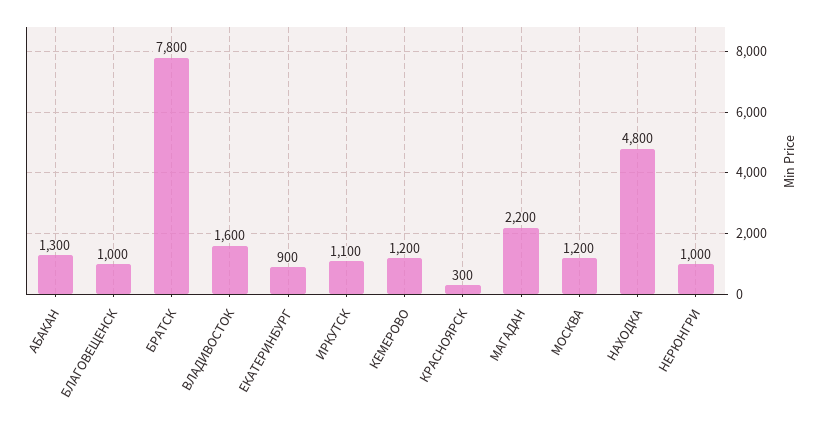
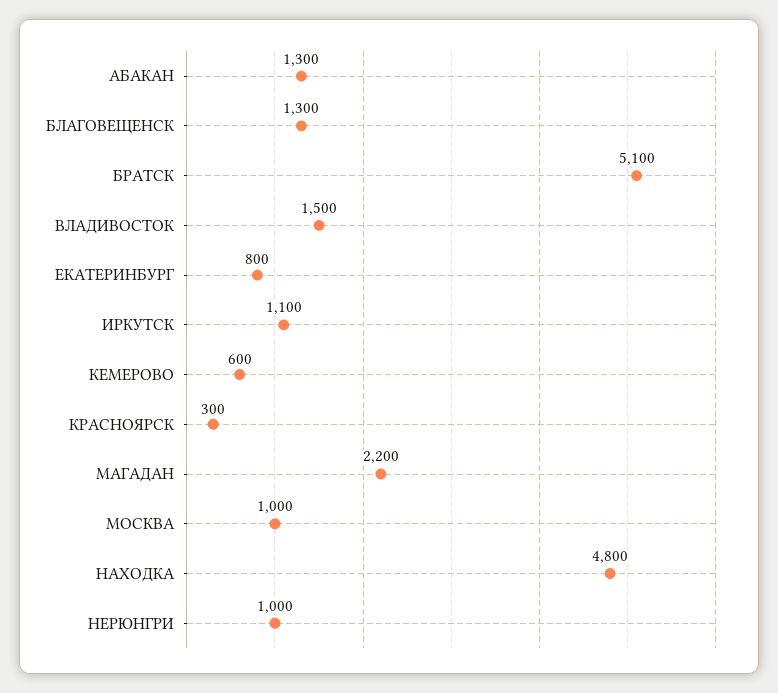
БЛАГОВЕЩЕНСК: 1000 -> 1300
БРАТСК: 7800 -> 5100
ВЛАДИВОСТОК: 1600 -> 1500
ЕКАТЕРИНБУРГ: 900 -> 800
КЕМЕРОВО: 1200 -> 600
МОСКВА: 1200 -> 1000

